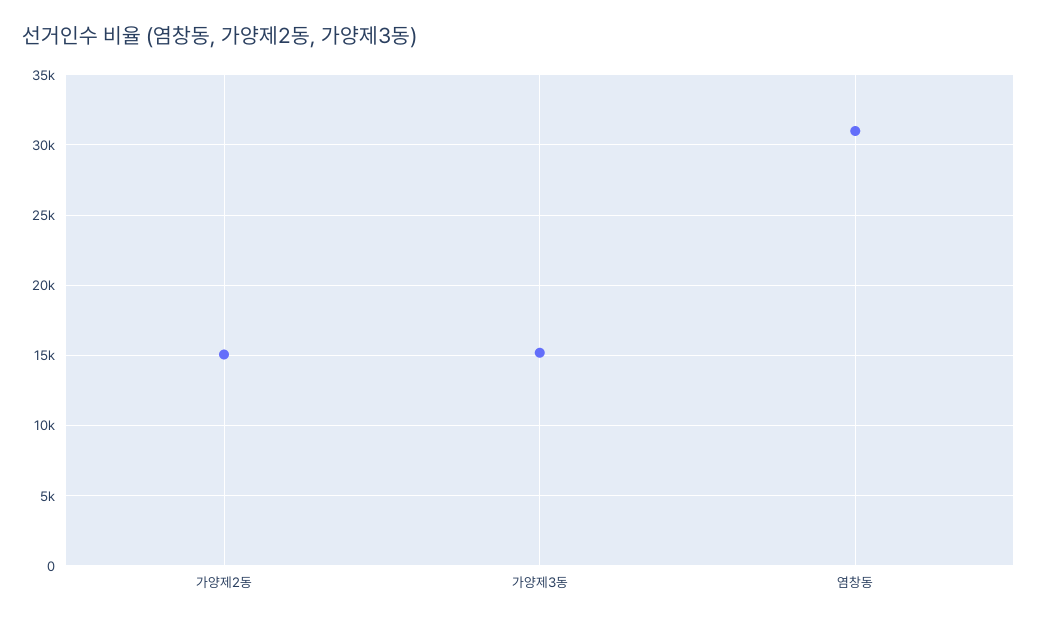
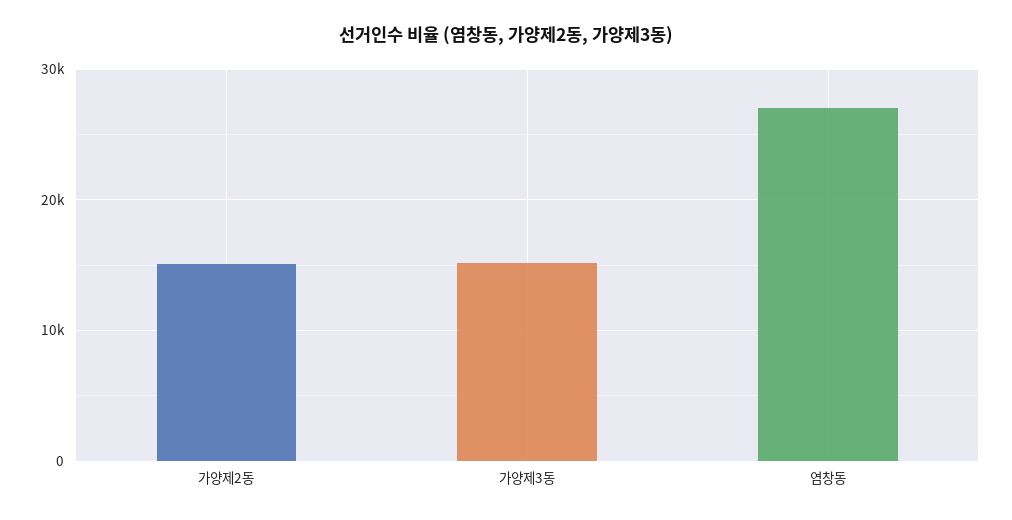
염창동: 31000 -> 27000

